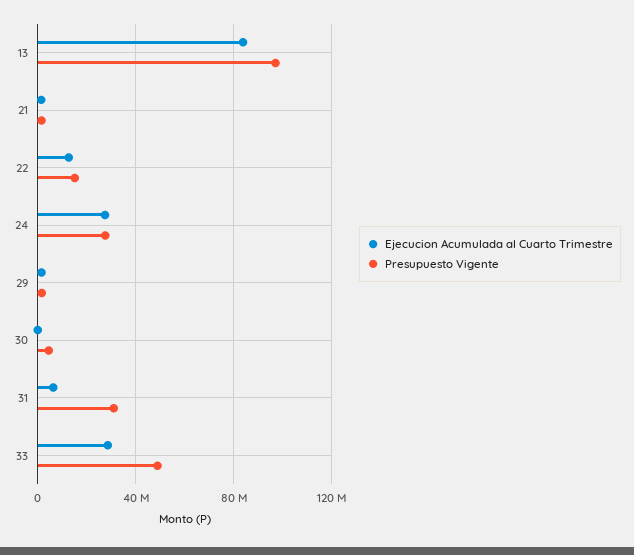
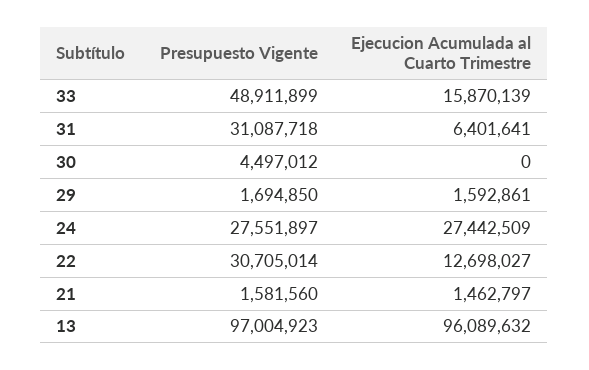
Ejecucion Acumulada al Cuarto Trimestre, 13: 85000000 -> 96089632
Presupuesto Vigente, 22: 15000000 -> 30705014
Ejecucion Acumulada al Cuarto Trimestre, 33: 30000000 -> 15870139

